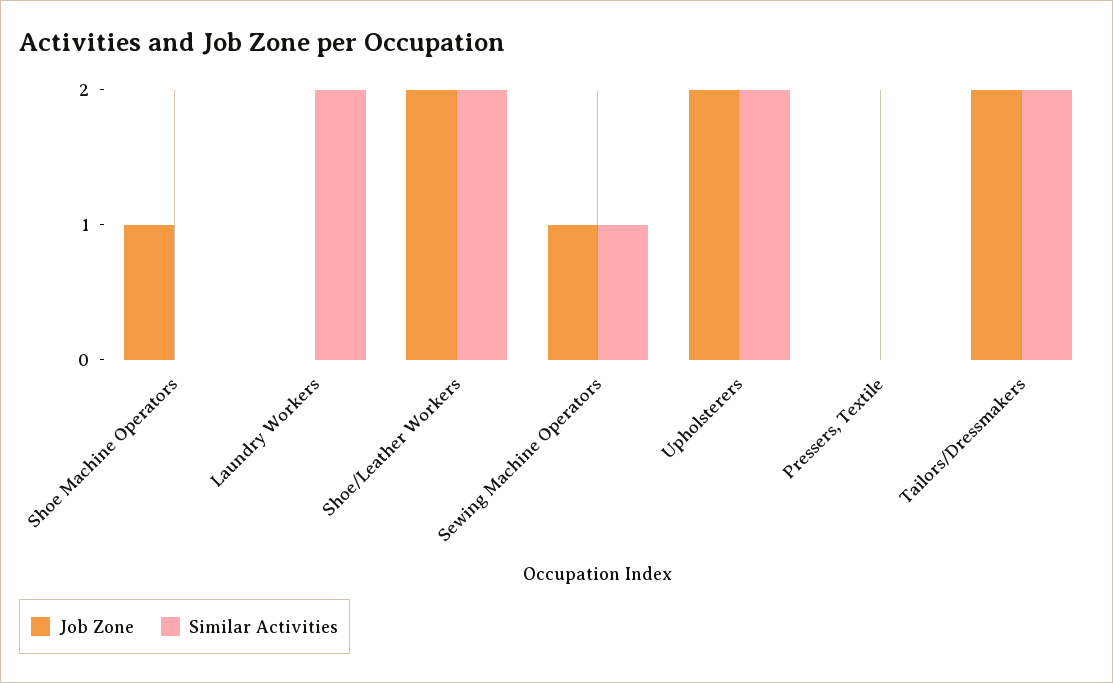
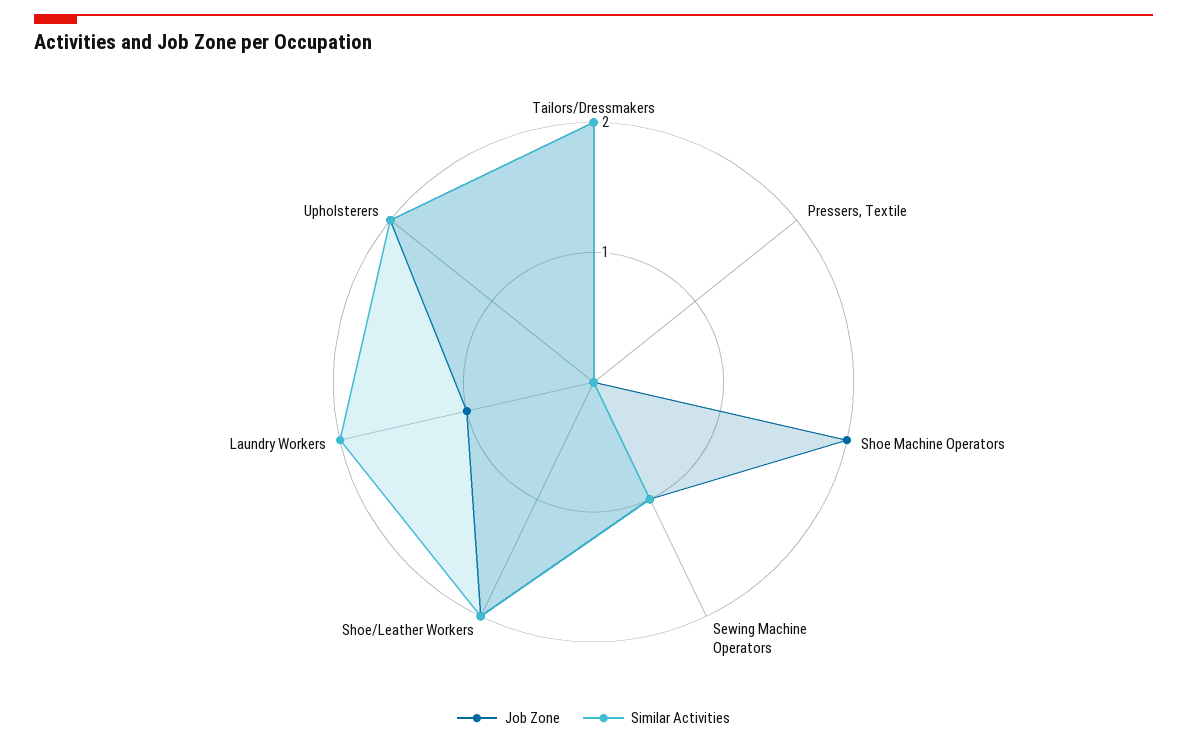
Job Zone, Shoe Machine Operators: 1 -> 2
Job Zone, Laundry Workers: 0 -> 1

